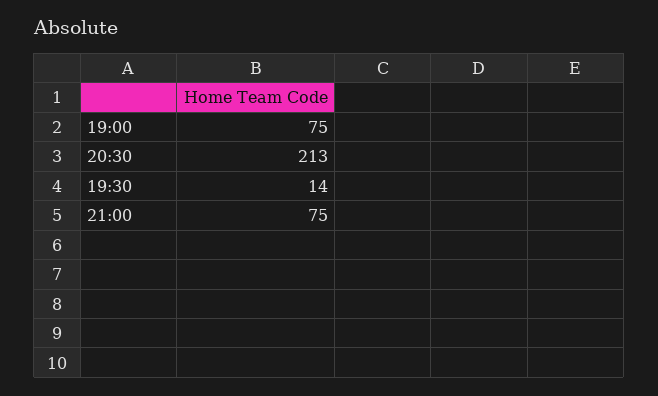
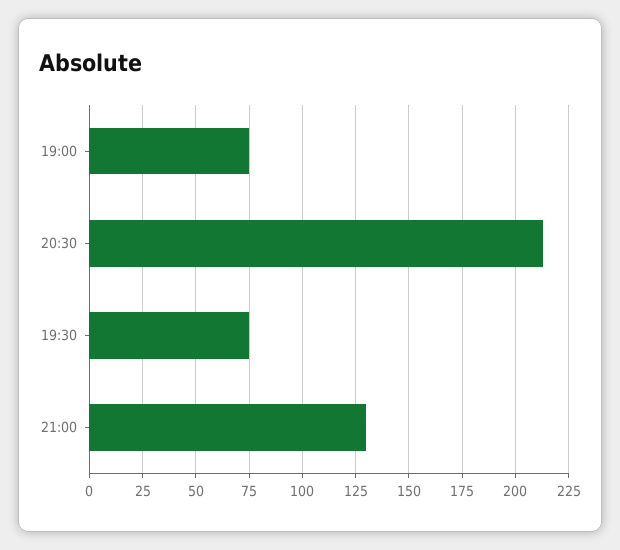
19:30: 14 -> 75
21:00: 75 -> 130

